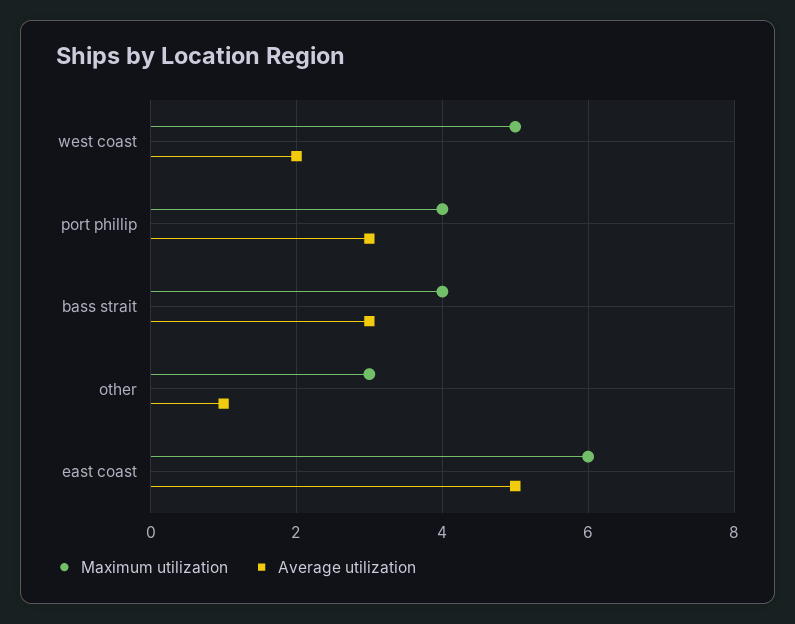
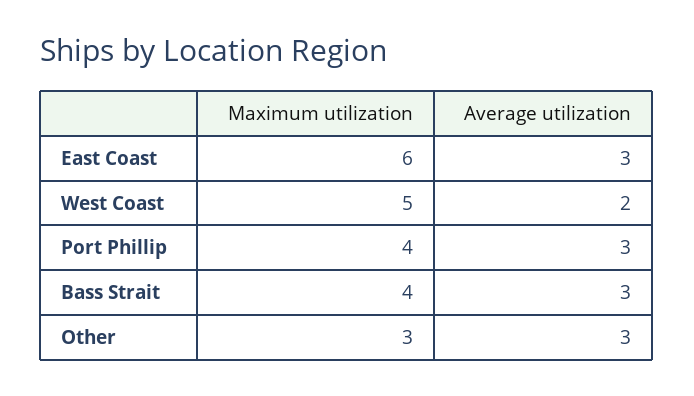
Average utilization, other: 1 -> 3
Average utilization, east coast: 5 -> 3

